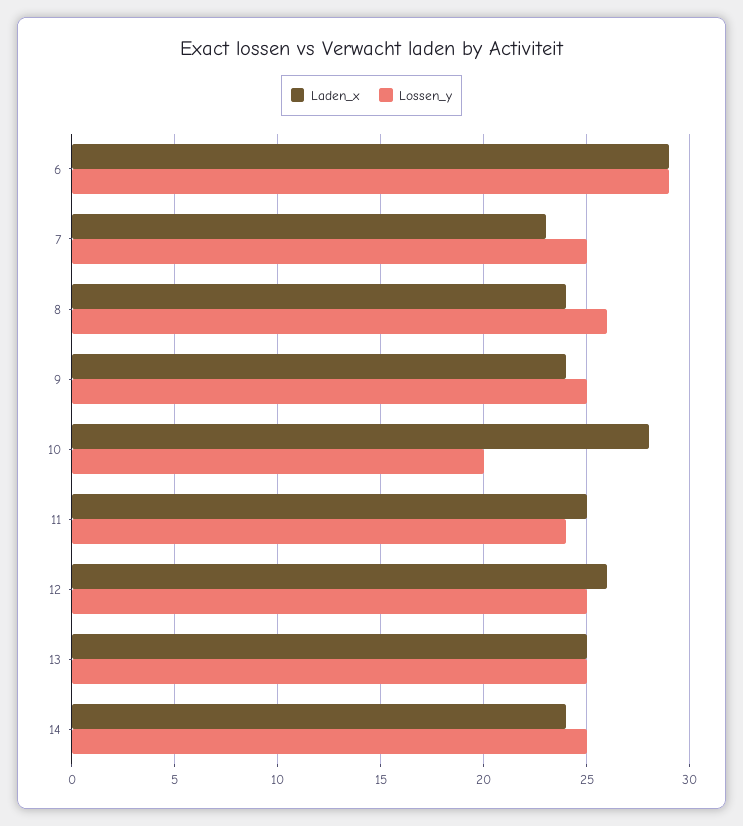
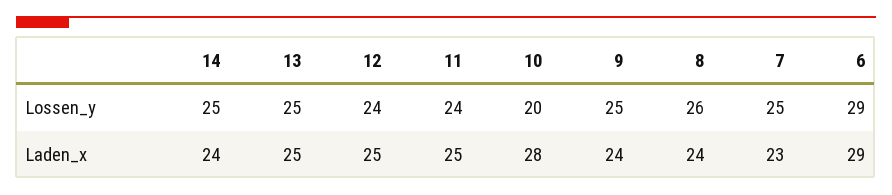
Laden_x, 12: 26 -> 25
Lossen_y, 12: 25 -> 24

